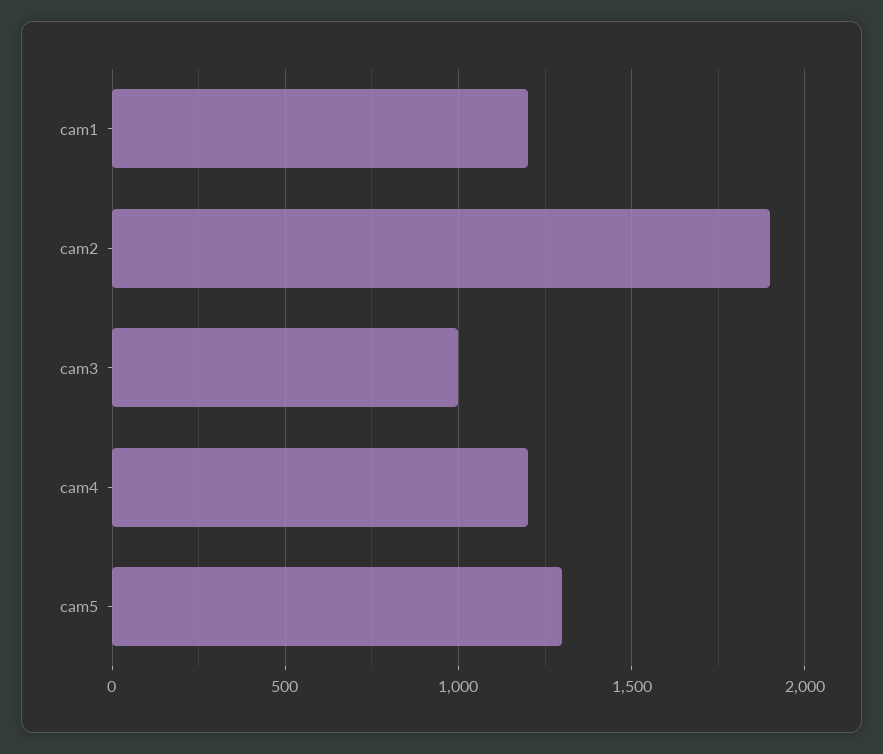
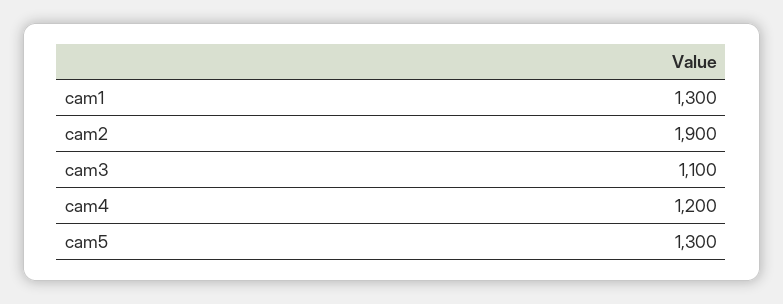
cam1: 1200 -> 1300
cam3: 1000 -> 1100

